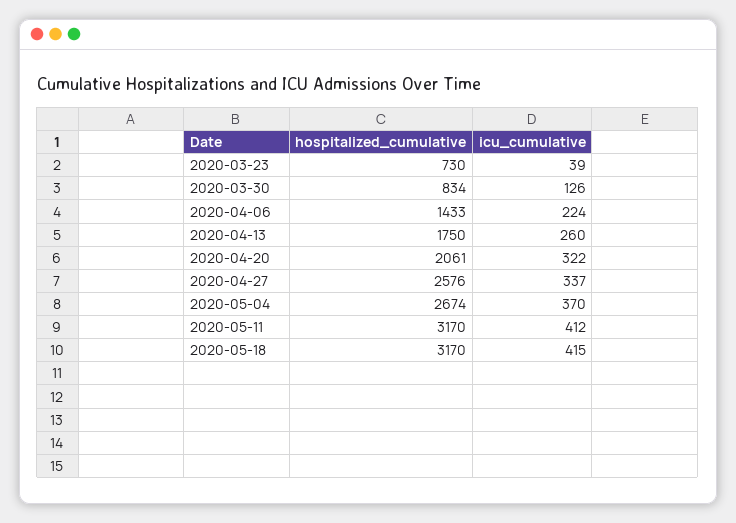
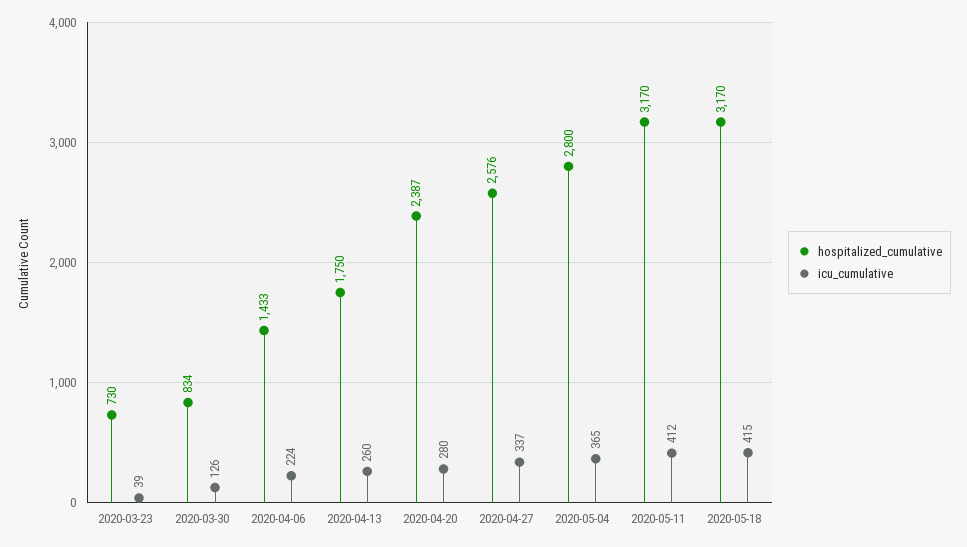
hospitalized_cumulative, 2020-04-20: 2061 -> 2387
icu_cumulative, 2020-04-20: 322 -> 280
hospitalized_cumulative, 2020-05-04: 2674 -> 2800
icu_cumulative, 2020-05-04: 370 -> 365

